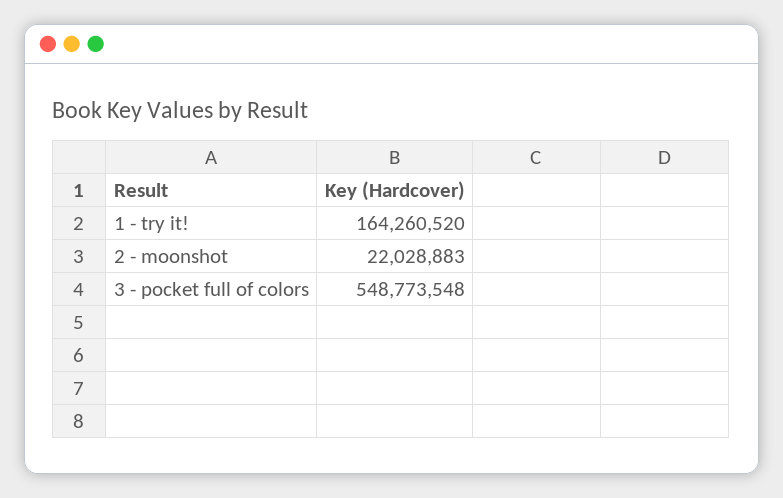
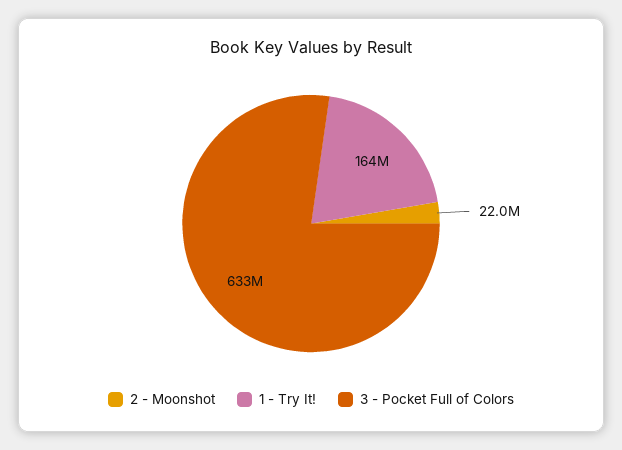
3 - pocket full of colors: 548773548 -> 633000000

